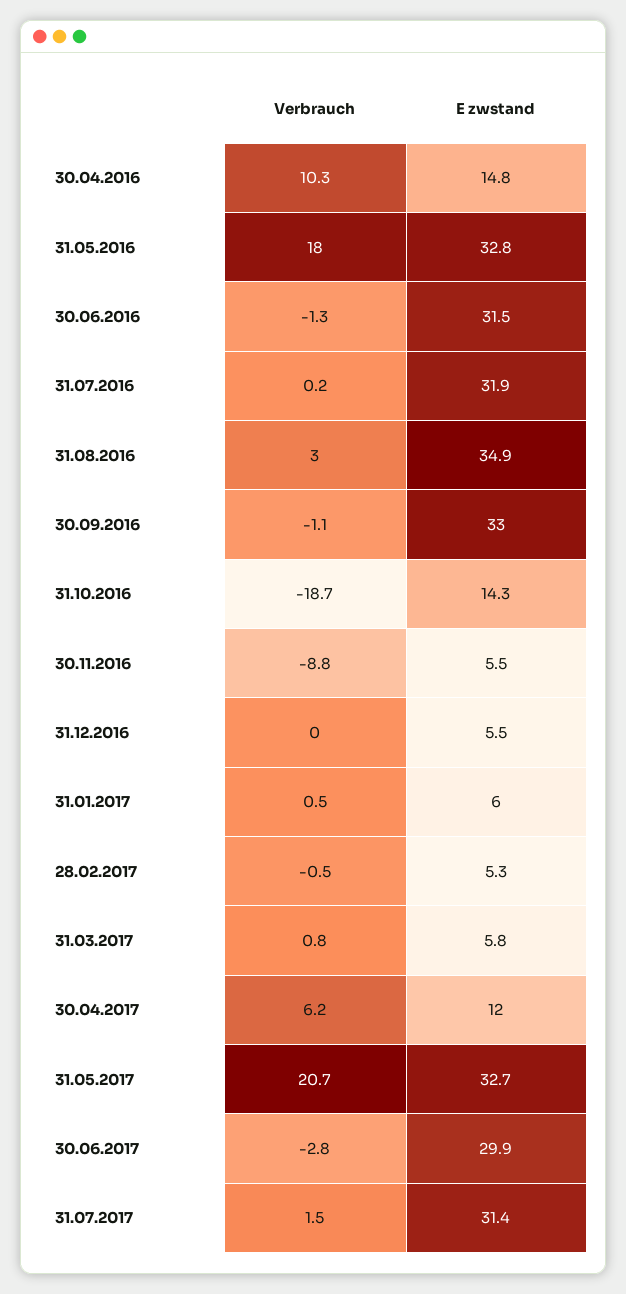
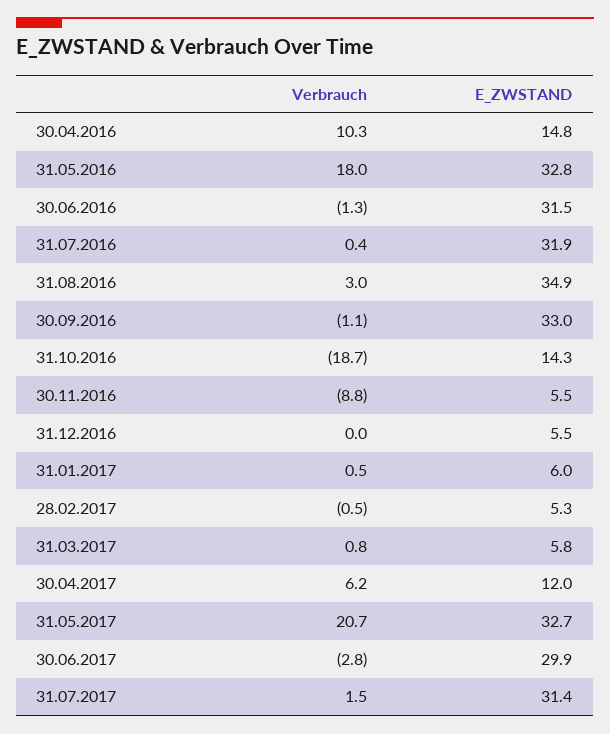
Verbrauch, 31.07.2016: 0.2 -> 0.4

